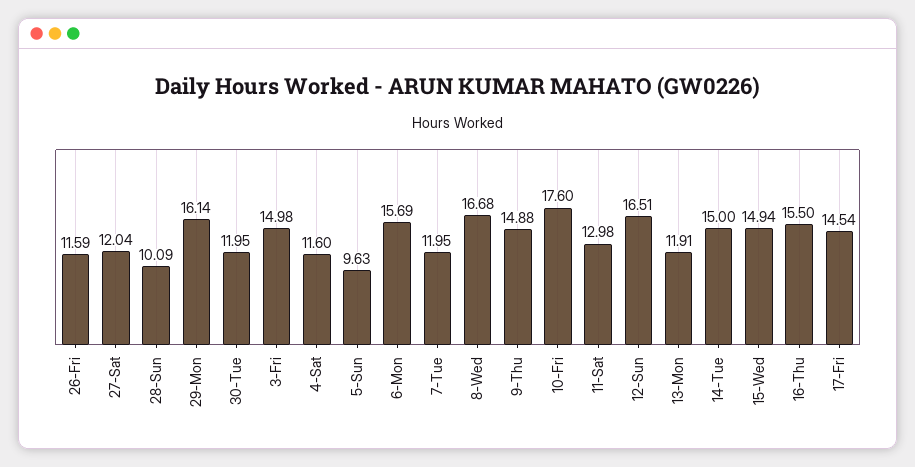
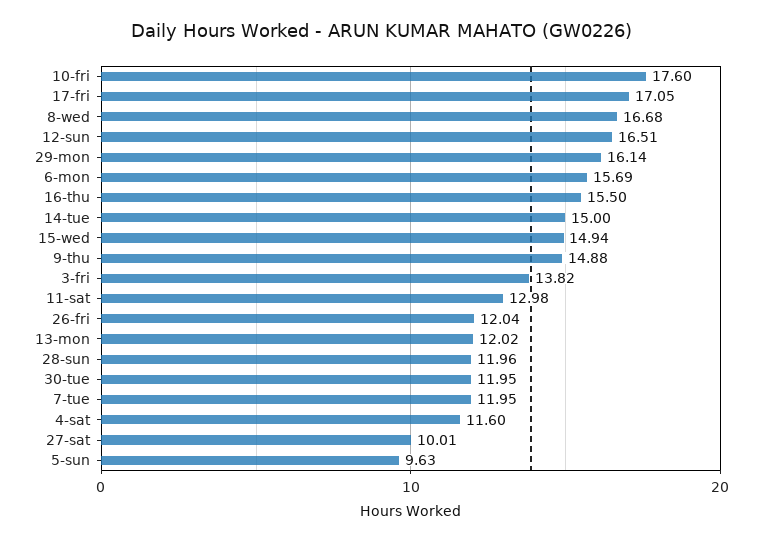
26-Fri: 11.59 -> 12.04
27-Sat: 12.04 -> 10.01
28-Sun: 10.09 -> 11.96
3-Fri: 14.98 -> 13.82
13-Mon: 11.91 -> 12.02
17-Fri: 14.54 -> 17.05

